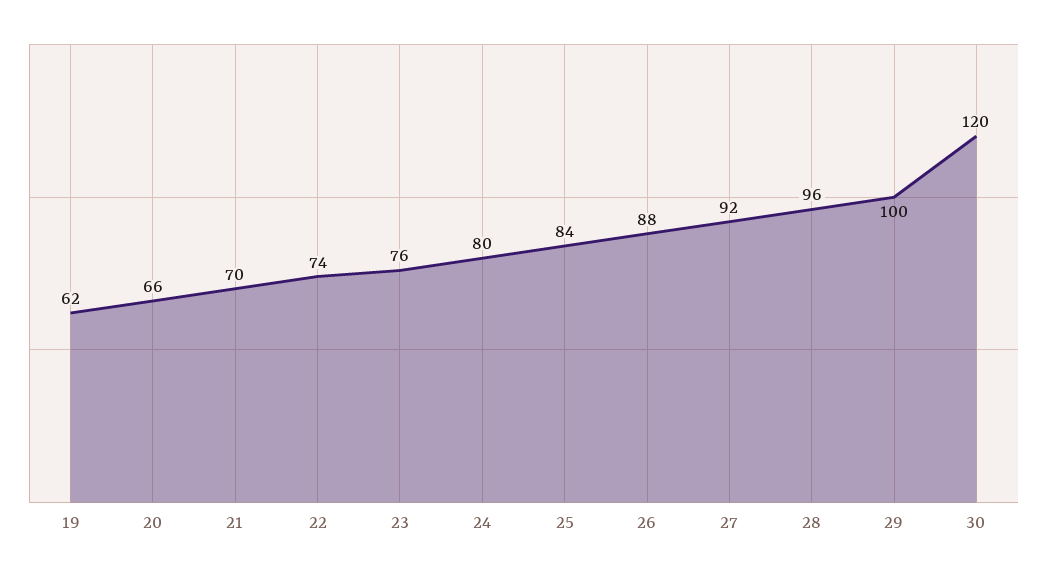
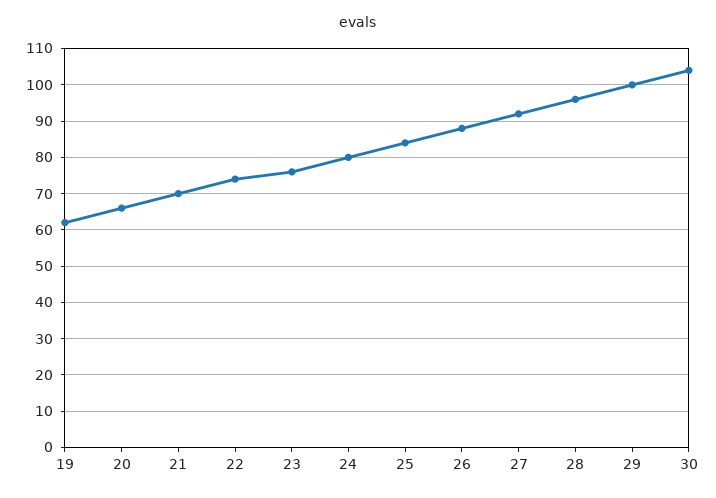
30: 120 -> 105

